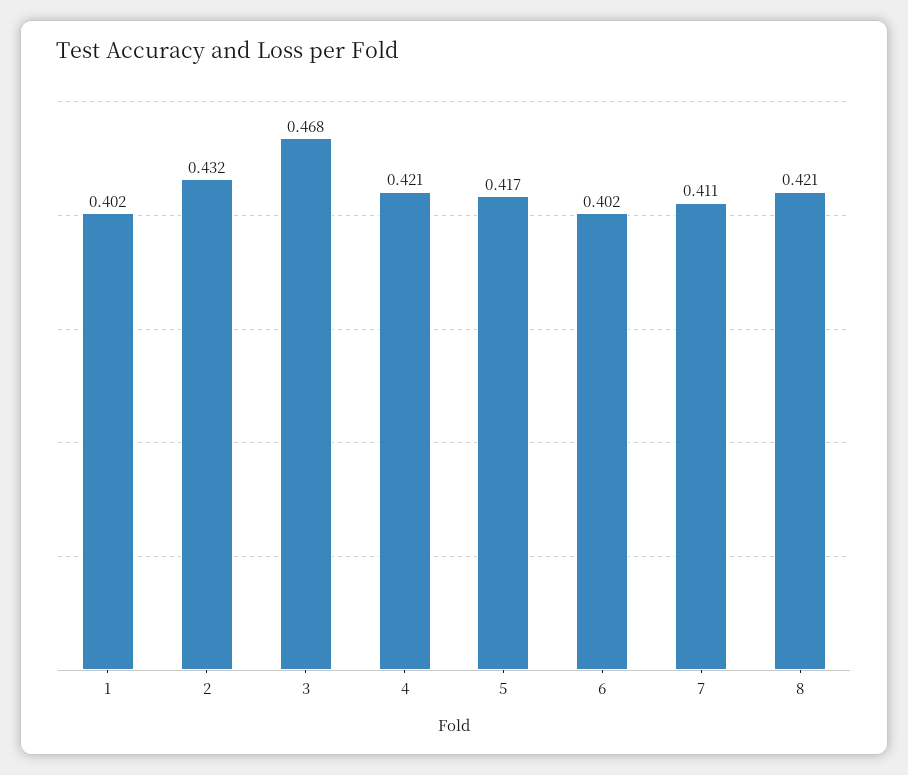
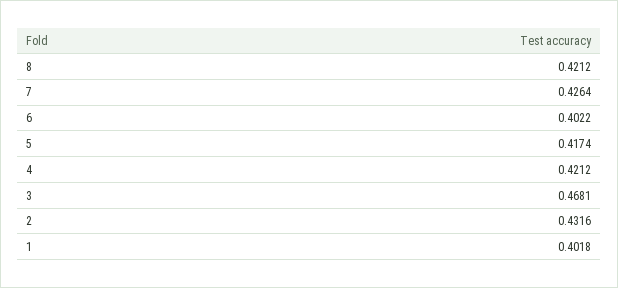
7: 0.411 -> 0.4264

